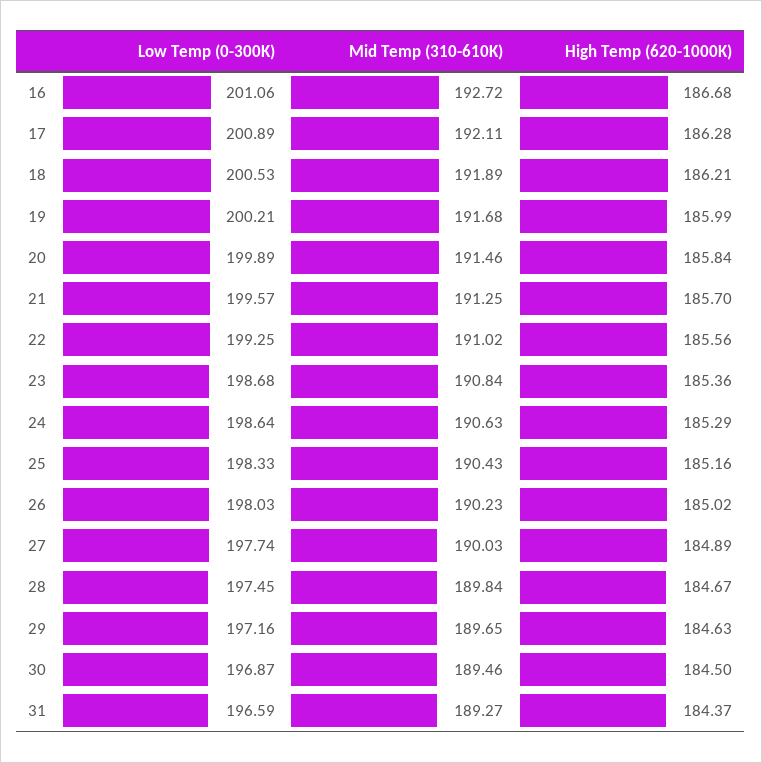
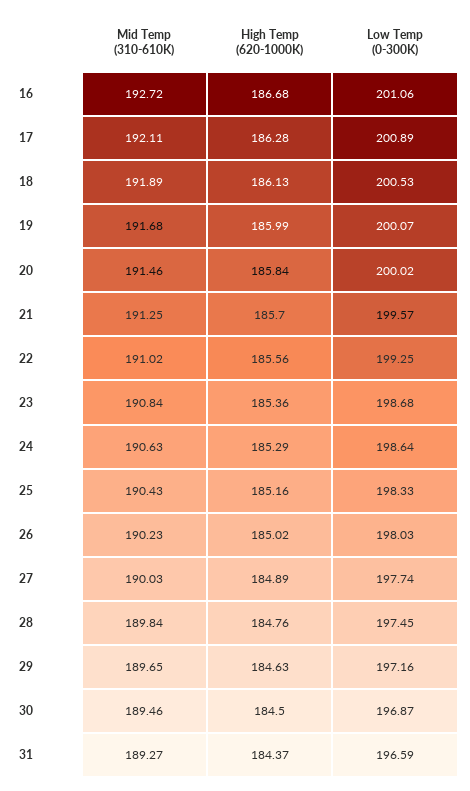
High Temp (620-1000K), 18: 186.21 -> 186.13
Low Temp (0-300K), 19: 200.21 -> 200.07
Low Temp (0-300K), 20: 199.89 -> 200.02
High Temp (620-1000K), 28: 184.67 -> 184.76

